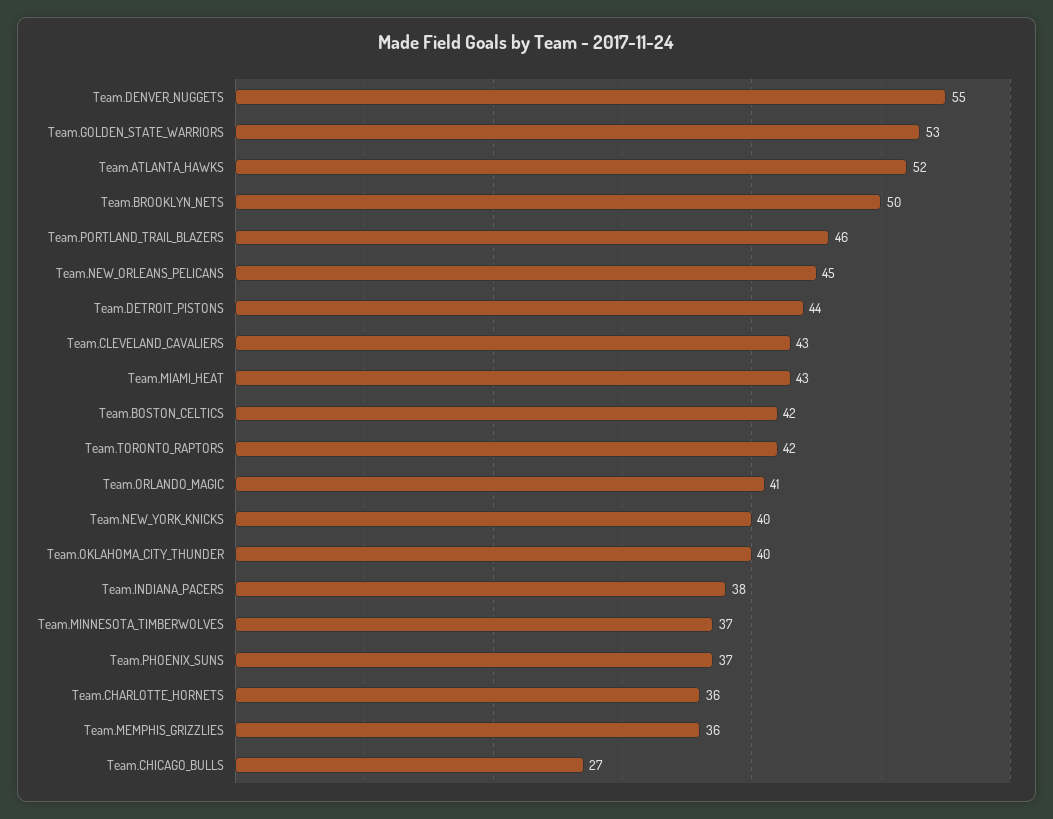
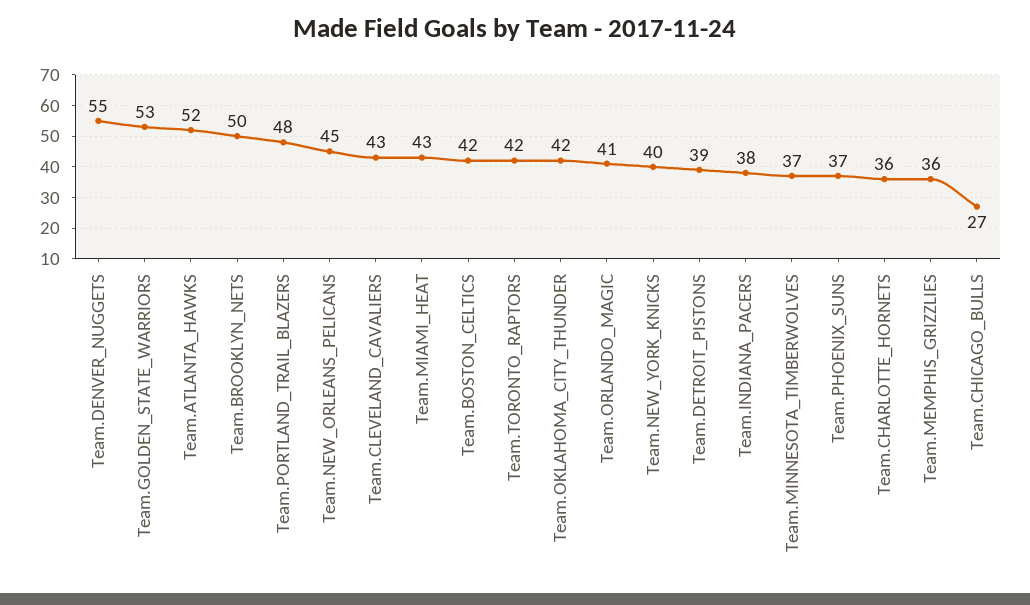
Team.PORTLAND_TRAIL_BLAZERS: 46 -> 48
Team.DETROIT_PISTONS: 44 -> 39
Team.OKLAHOMA_CITY_THUNDER: 40 -> 42

